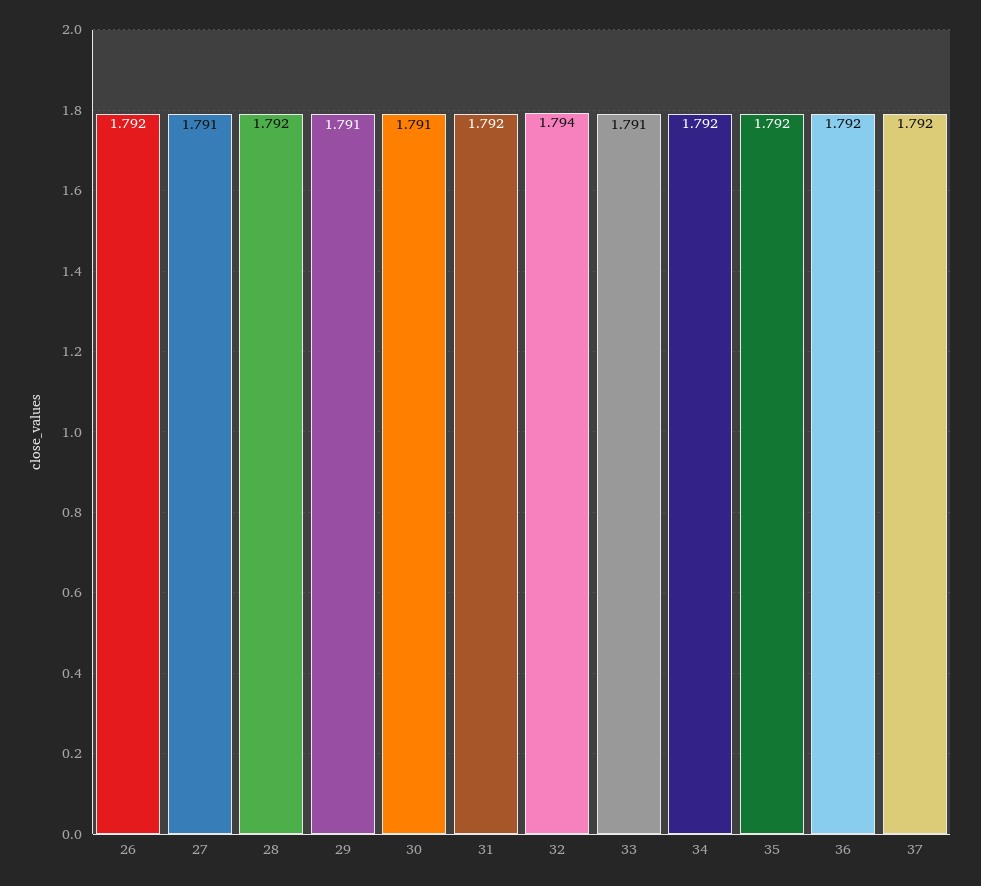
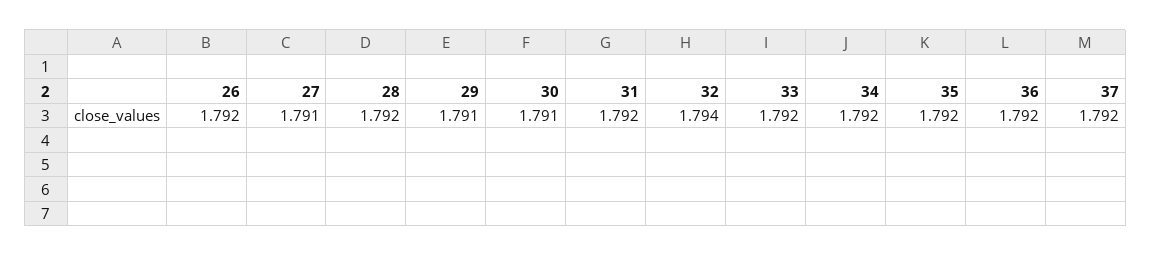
33: 1.791 -> 1.792

